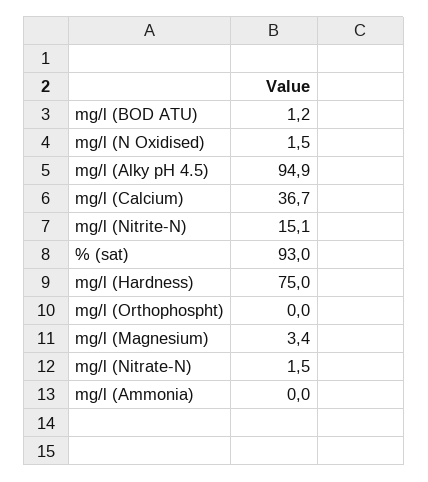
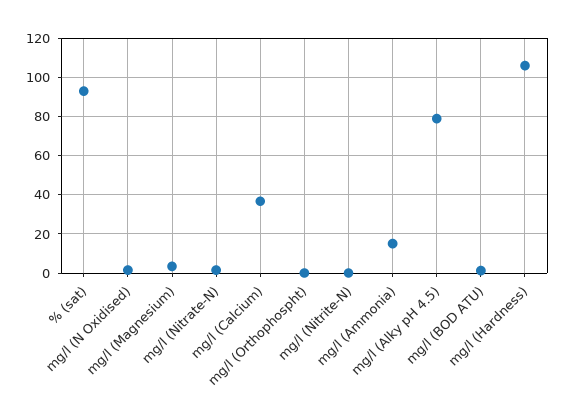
mg/l (Alky pH 4.5): 94.9 -> 80
mg/l (Nitrite-N): 15.1 -> 0
mg/l (Hardness): 75 -> 105
mg/l (Ammonia): 0 -> 15

